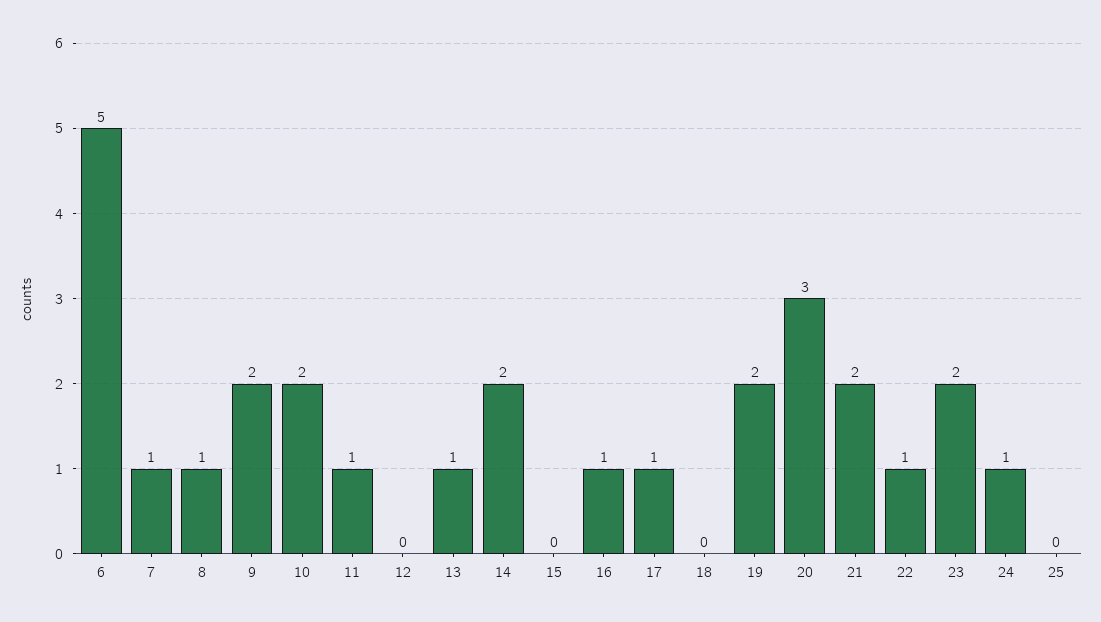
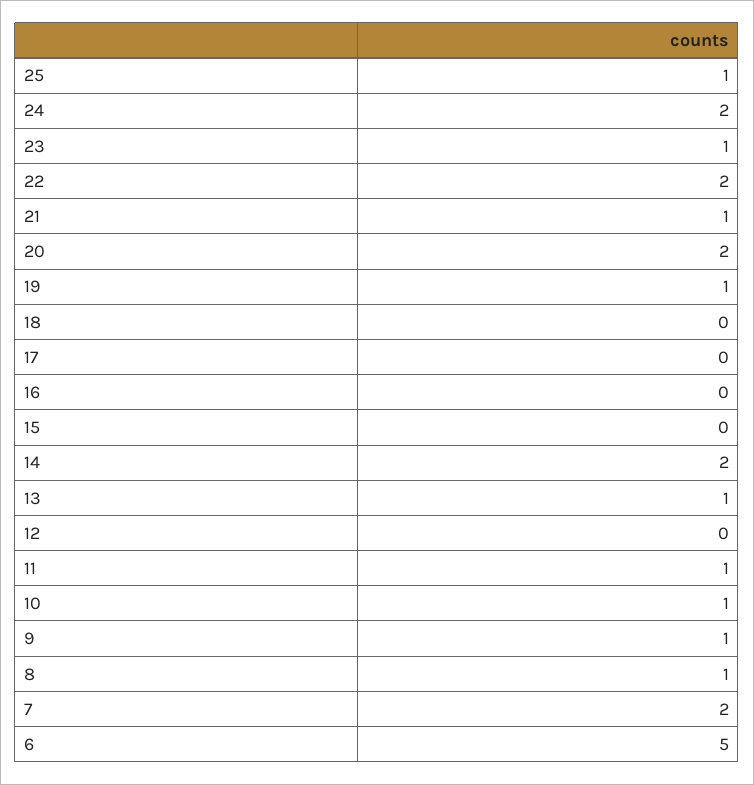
7: 1 -> 2
9: 2 -> 1
10: 2 -> 1
16: 1 -> 0
17: 1 -> 0
19: 2 -> 1
20: 3 -> 2
21: 2 -> 1
22: 1 -> 2
23: 2 -> 1
24: 1 -> 2
25: 0 -> 1

